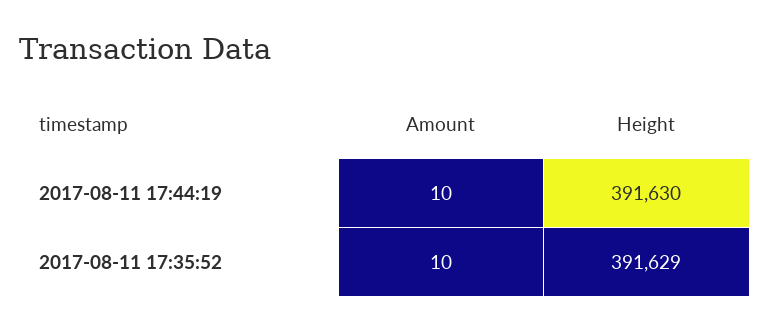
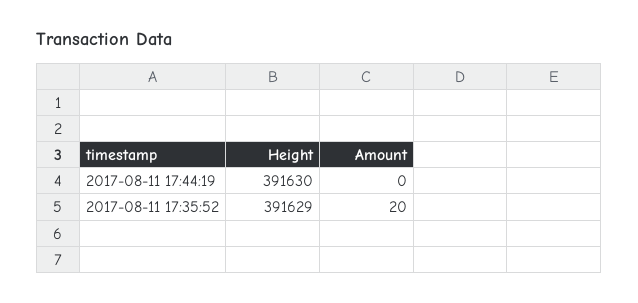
Amount, 2017-08-11 17:44:19: 10 -> 0
Amount, 2017-08-11 17:35:52: 10 -> 20

